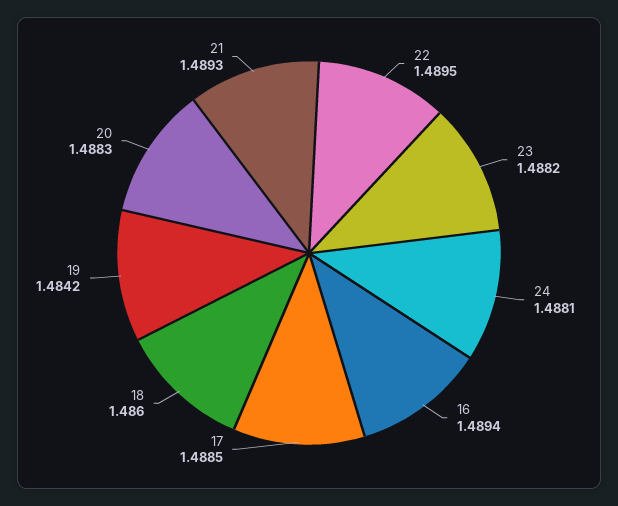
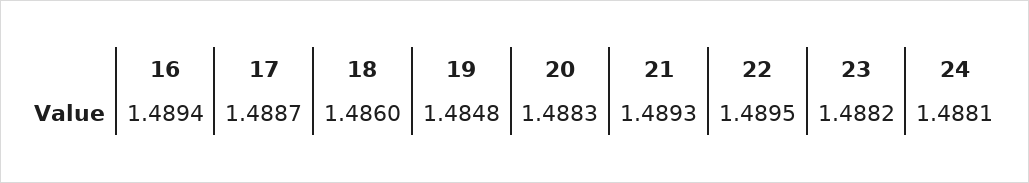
17: 1.4885 -> 1.4887
19: 1.4842 -> 1.4848

